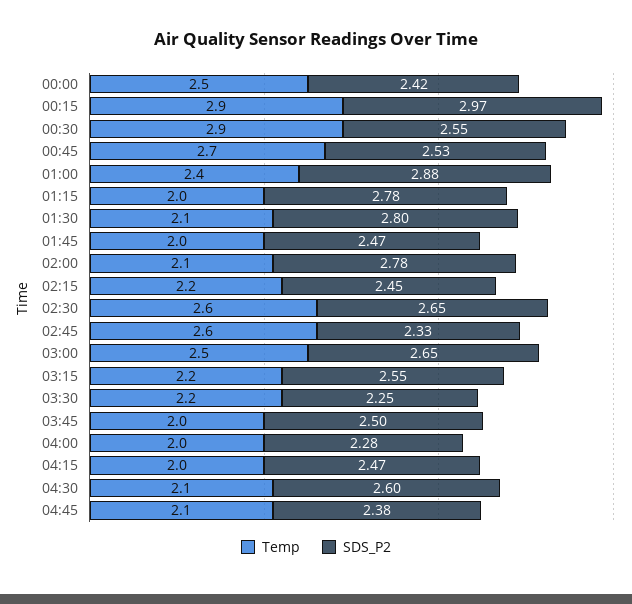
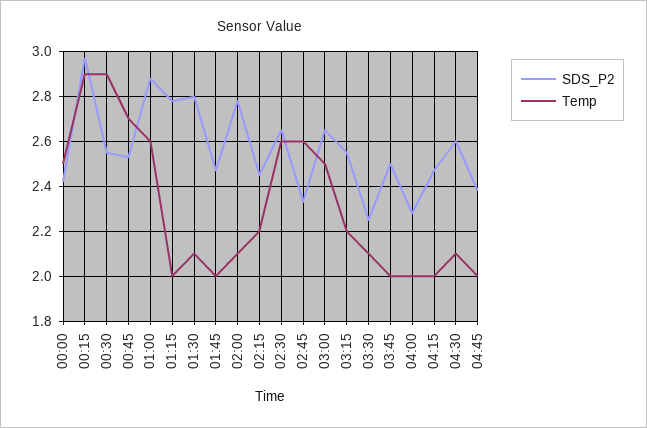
Temp, 01:00: 2.4 -> 2.6
Temp, 03:30: 2.2 -> 2.1
Temp, 04:45: 2.1 -> 2

